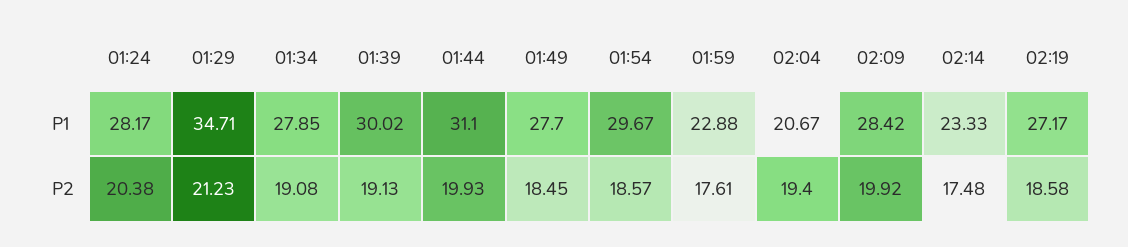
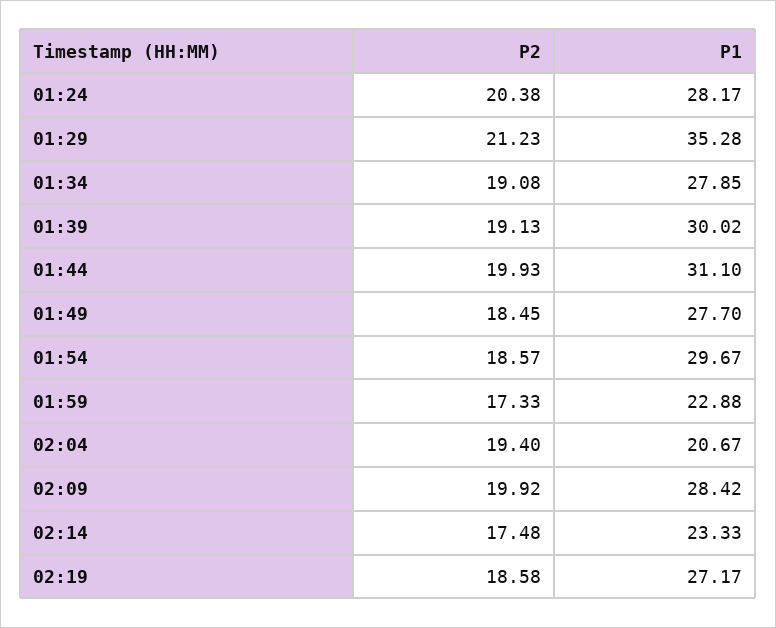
01:29, P1: 34.71 -> 35.28
01:59, P2: 17.61 -> 17.33

